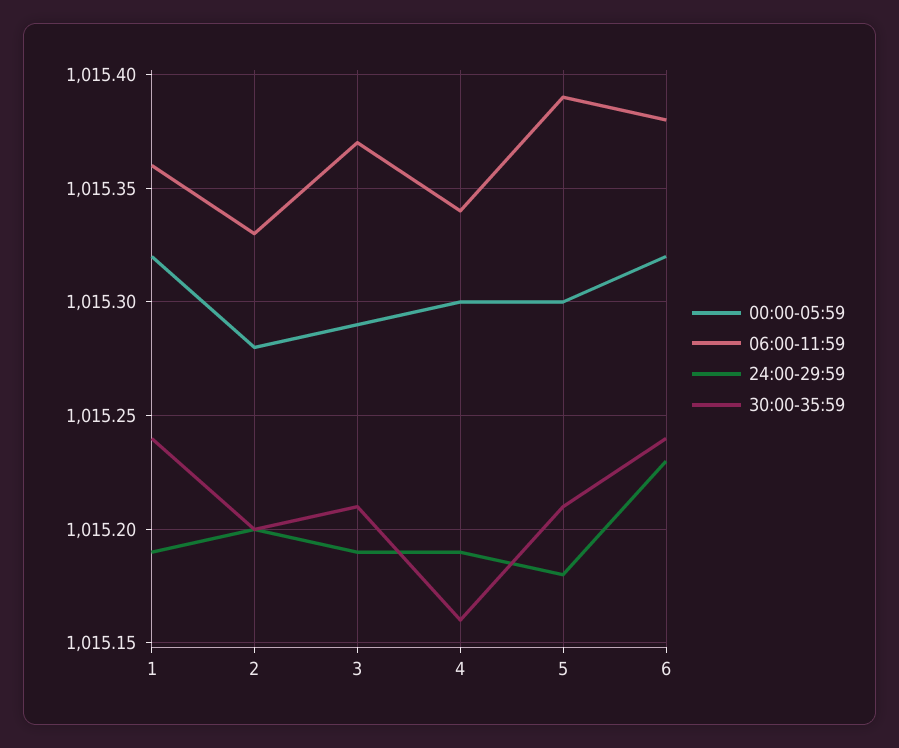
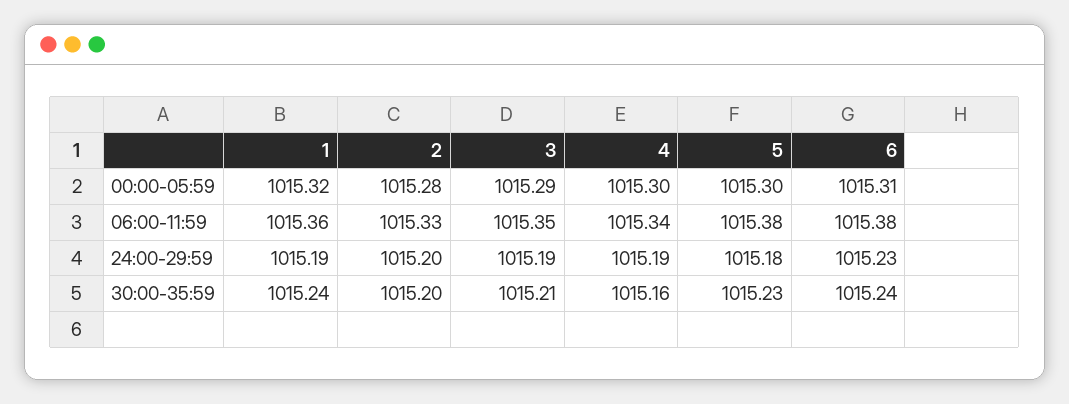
06:00-11:59, 3: 1015.37 -> 1015.35
06:00-11:59, 5: 1015.39 -> 1015.38
30:00-35:59, 5: 1015.21 -> 1015.23
00:00-05:59, 6: 1015.32 -> 1015.31

